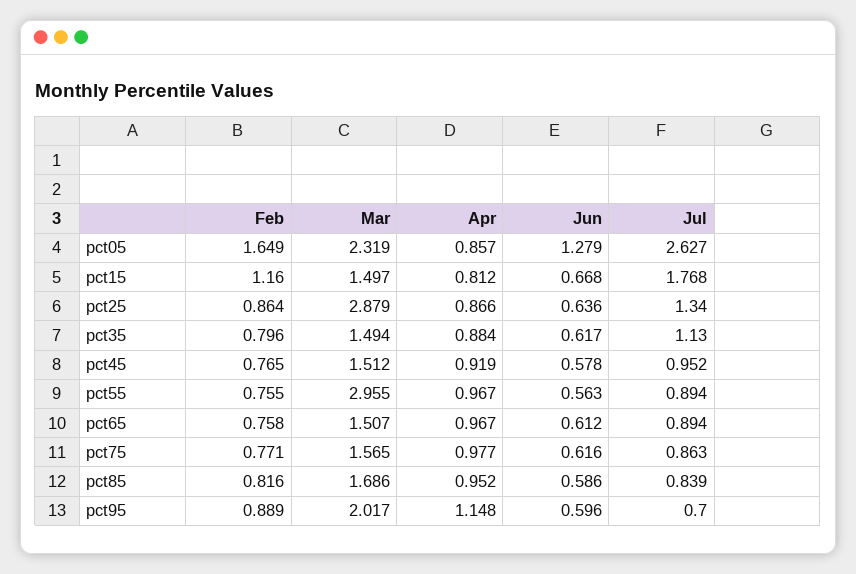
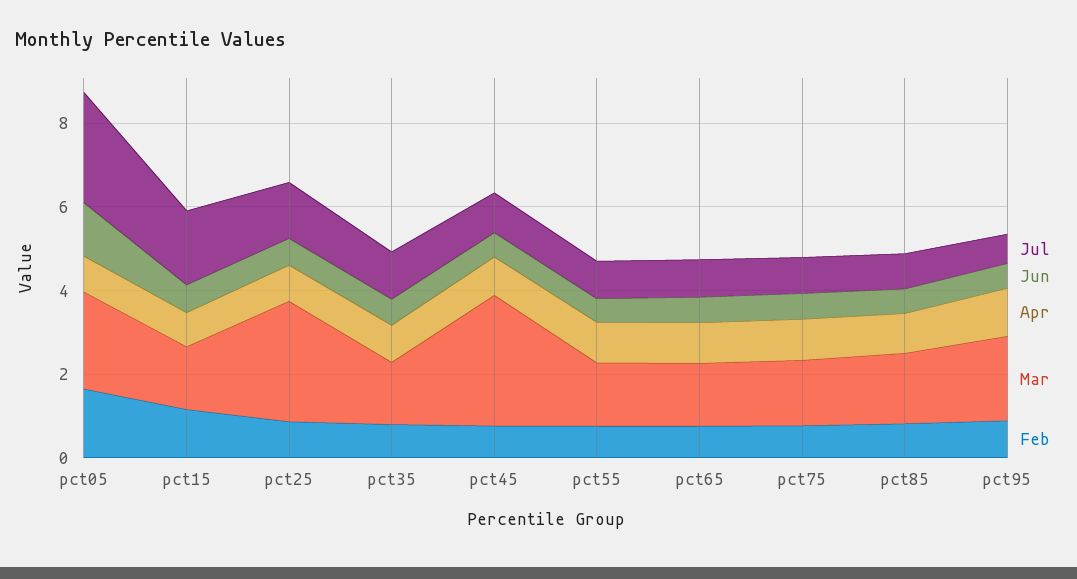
Mar, pct45: 1.512 -> 3
Mar, pct55: 2.955 -> 1.5

